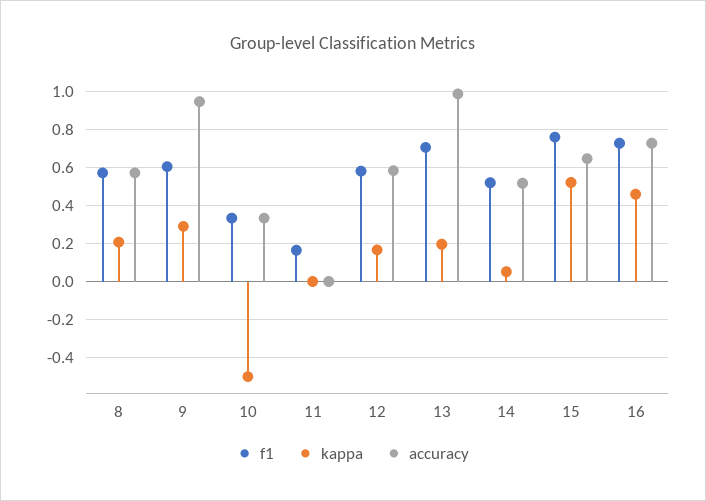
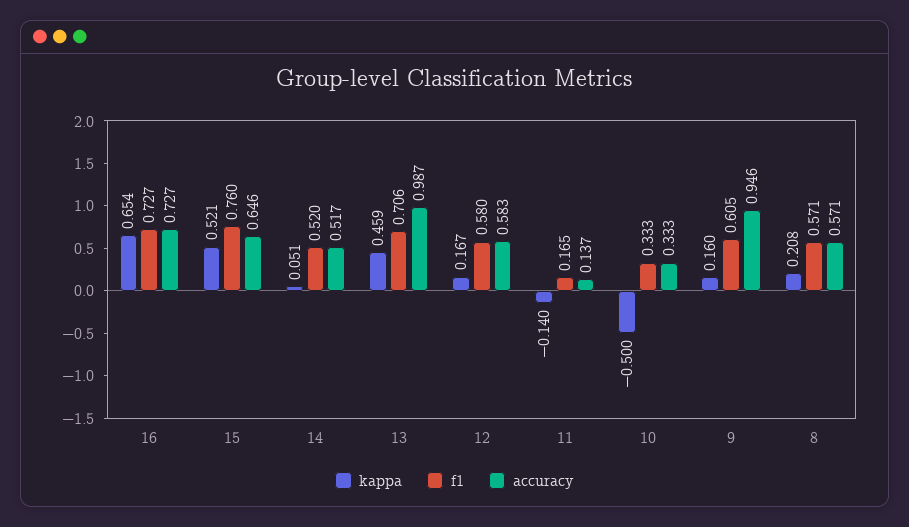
kappa, 9: 0.3 -> 0.16
kappa, 11: 0 -> -0.14
accuracy, 11: 0 -> 0.137
kappa, 13: 0.2 -> 0.459
kappa, 16: 0.45 -> 0.654

